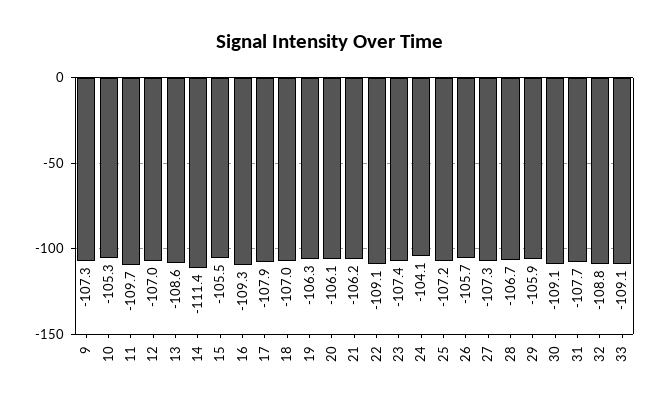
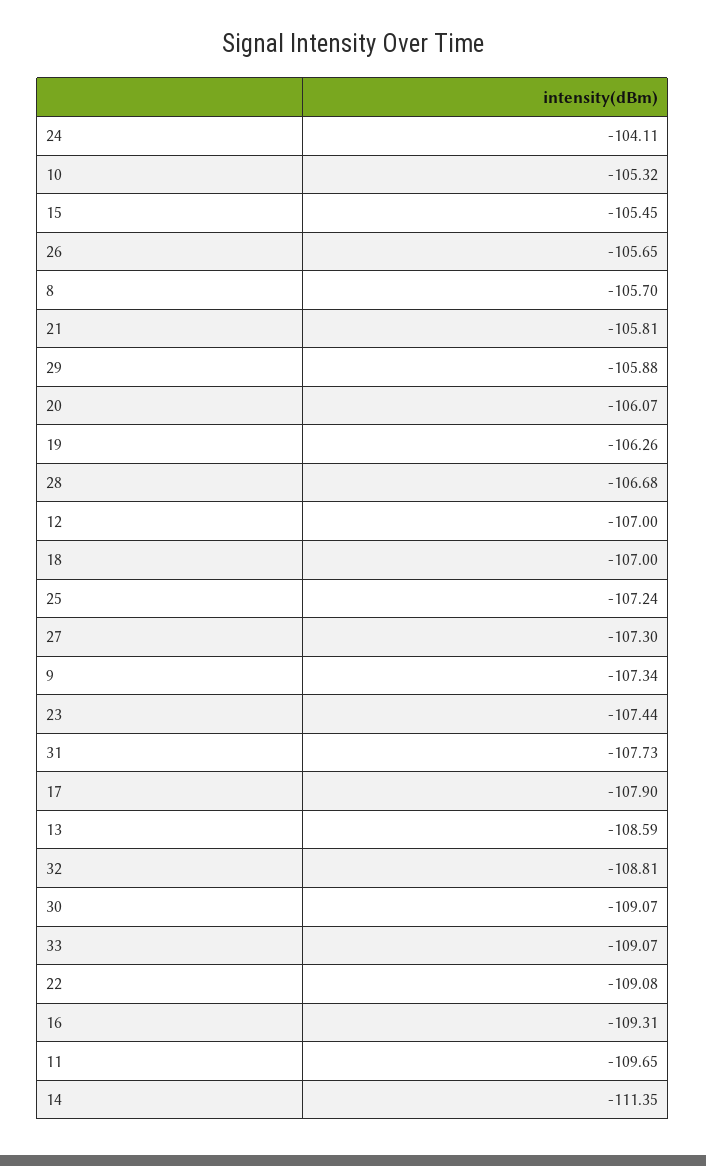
21: -106.2 -> -105.81
8: none -> -105.7

